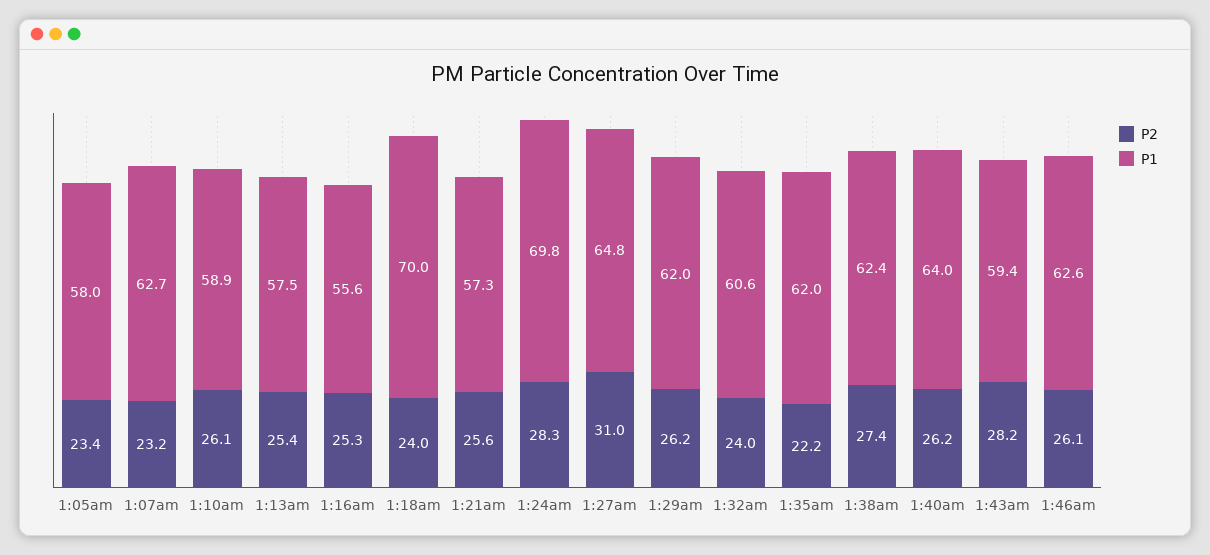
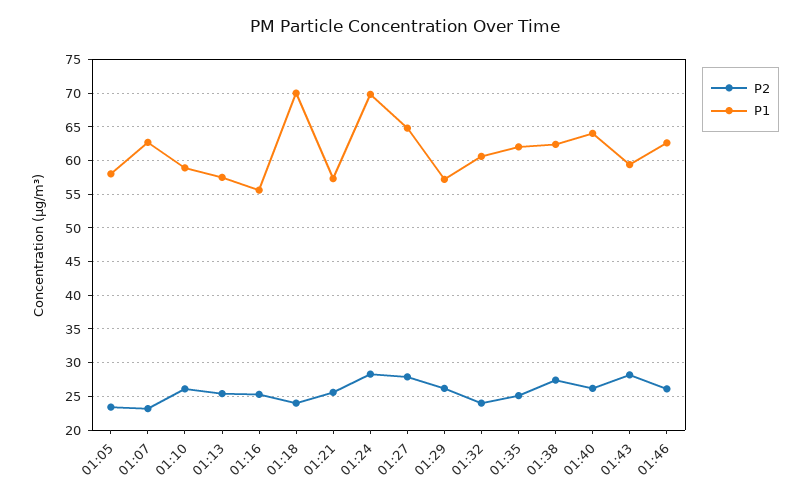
P2, 1:27am: 31 -> 28
P1, 1:29am: 62 -> 57
P2, 1:35am: 22.2 -> 25

